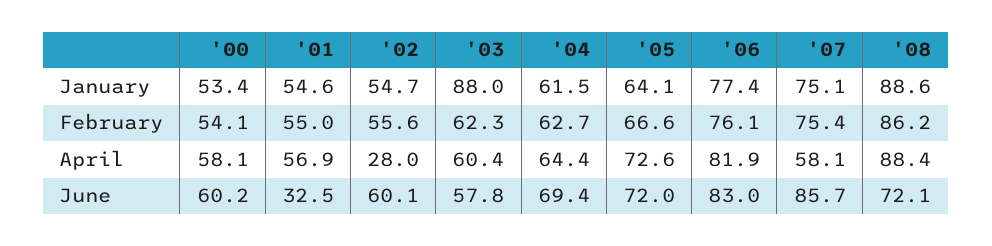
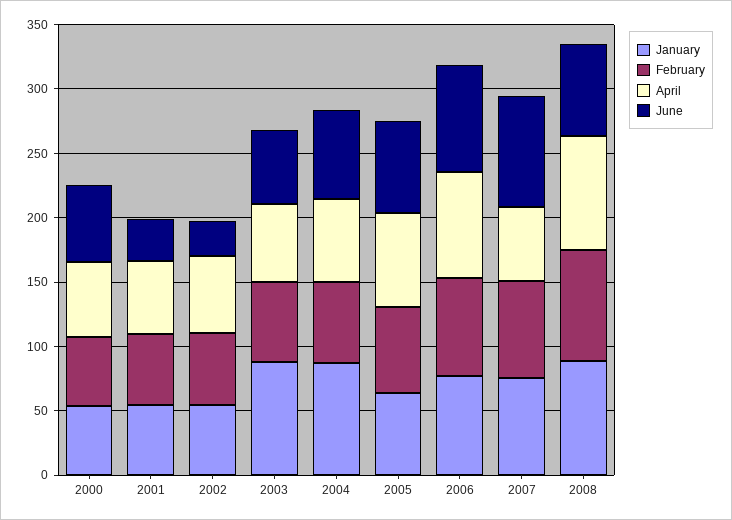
January, '04: 61.5 -> 90
April, '02: 28 -> 60
June, '02: 60.1 -> 30

